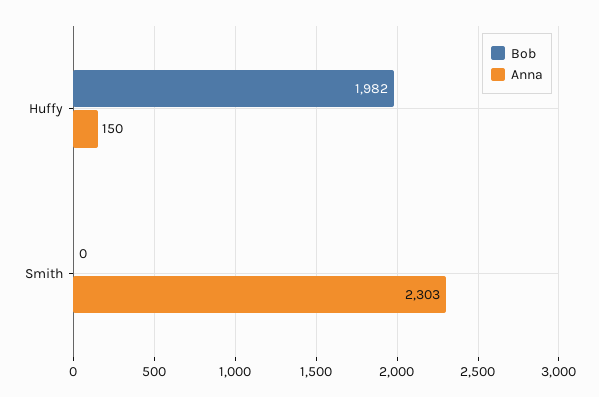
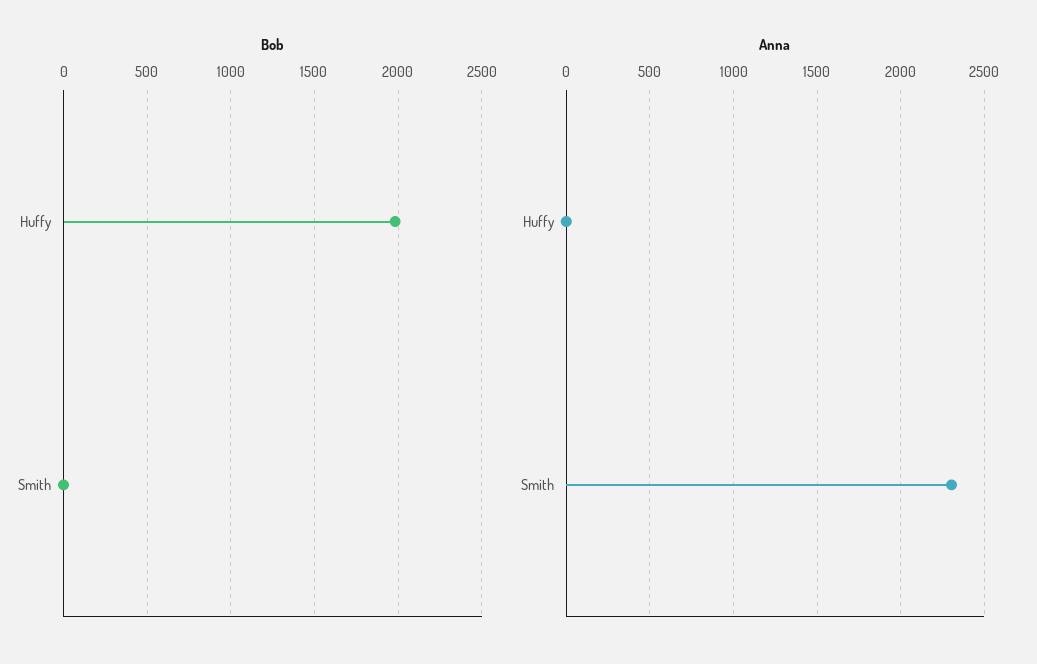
Anna, Huffy: 150 -> 0

